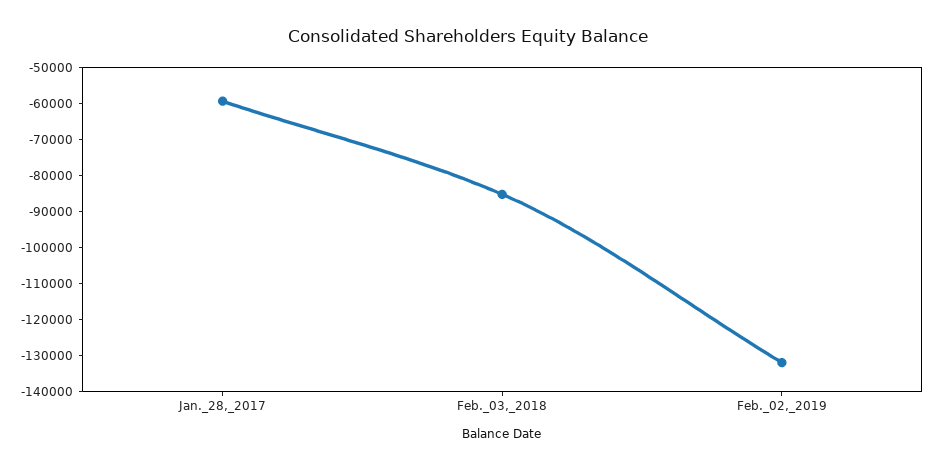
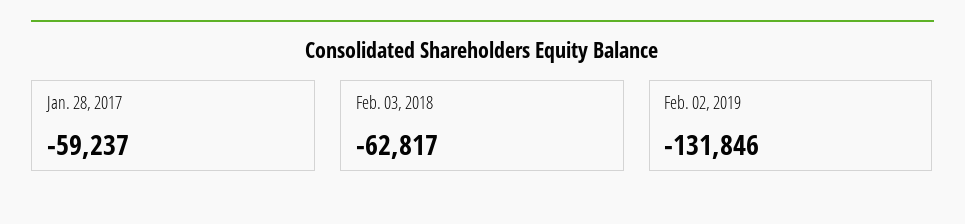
Feb._03,_2018: -85000 -> -62817

